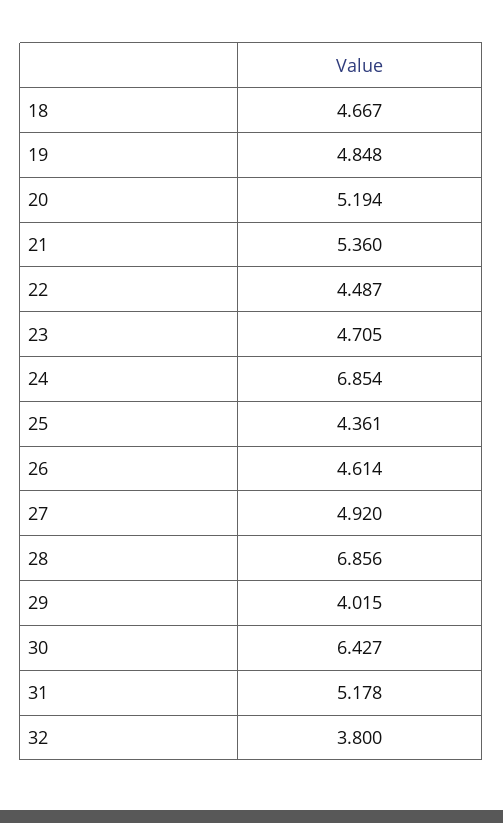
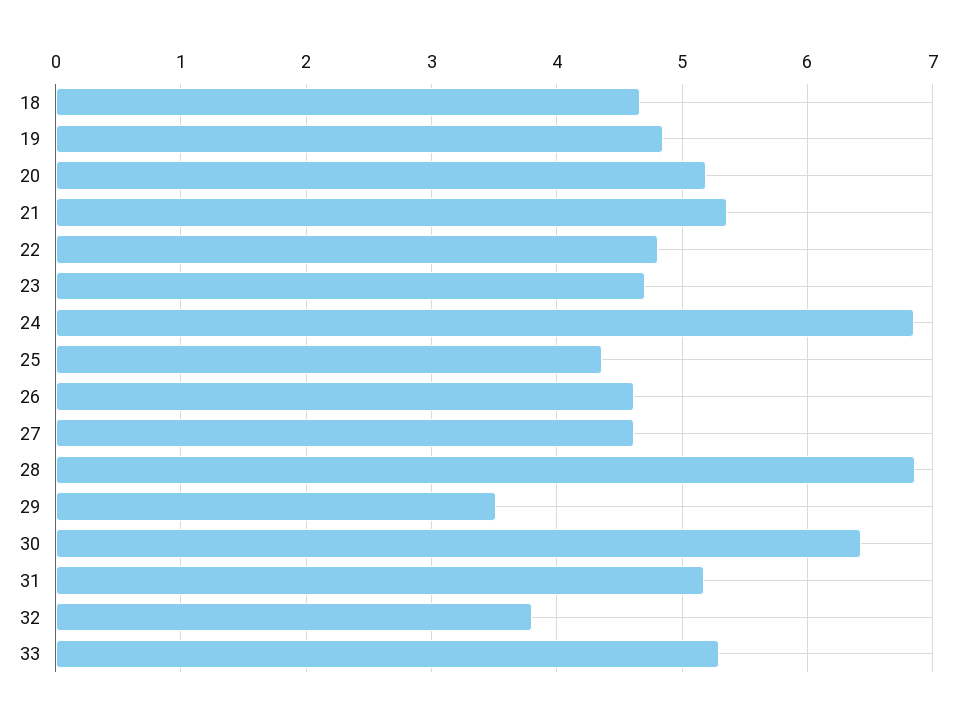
22: 4.487 -> 4.8
27: 4.92 -> 4.6
29: 4.015 -> 3.5
33: none -> 5.3

